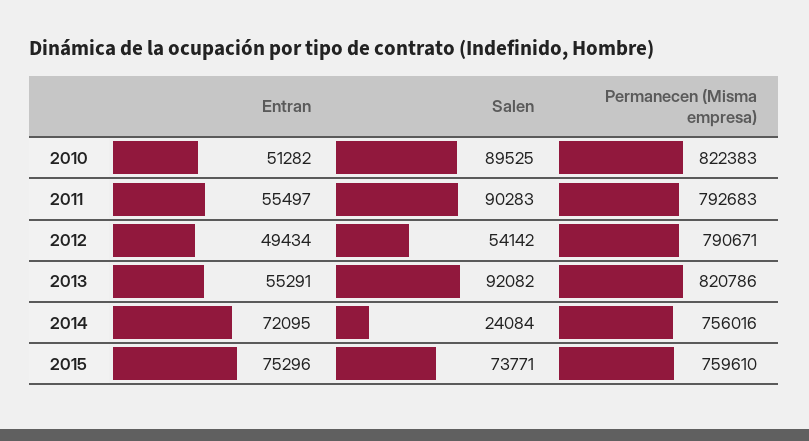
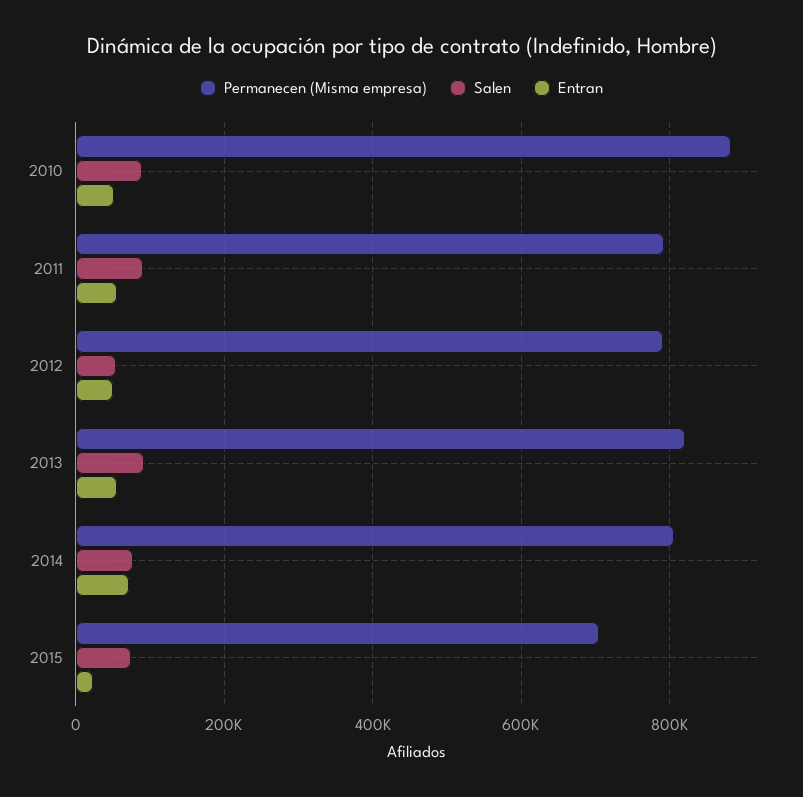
Permanecen (Misma empresa), 2010: 822383 -> 880000
Salen, 2014: 24084 -> 80000
Permanecen (Misma empresa), 2014: 756016 -> 800000
Entran, 2015: 75296 -> 20000
Permanecen (Misma empresa), 2015: 759610 -> 700000

